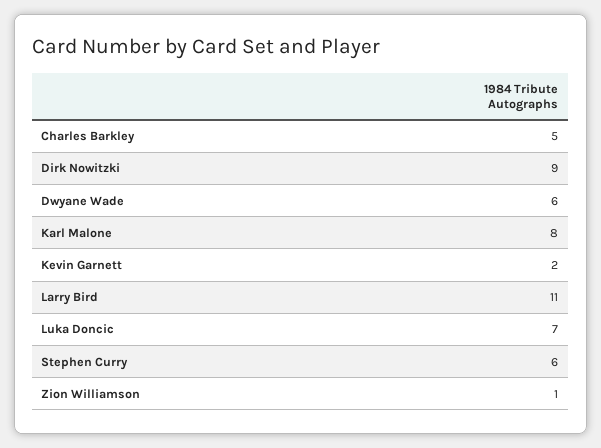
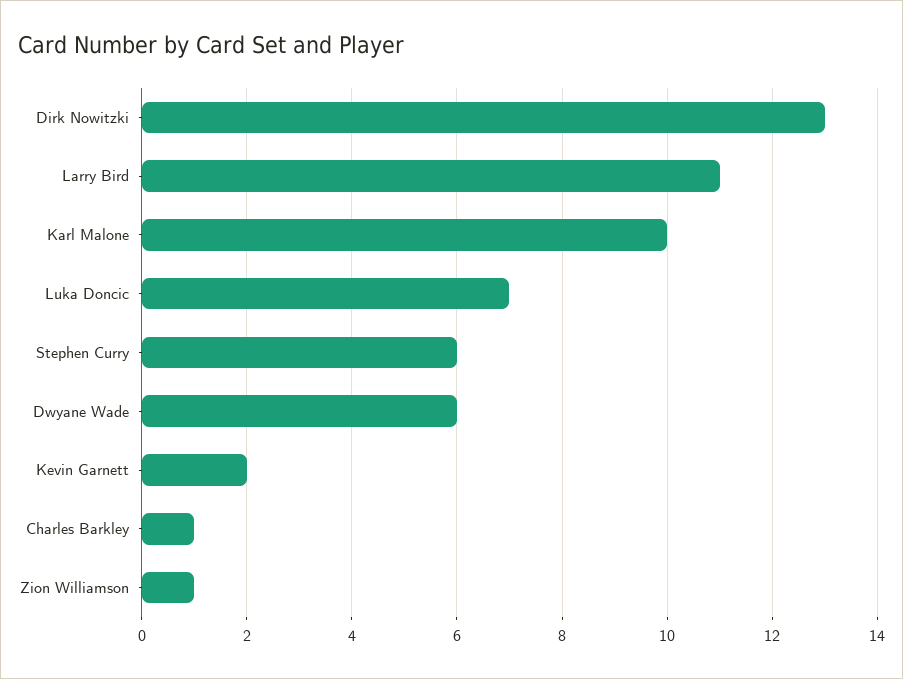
Charles Barkley: 5 -> 1
Dirk Nowitzki: 9 -> 13
Karl Malone: 8 -> 10

